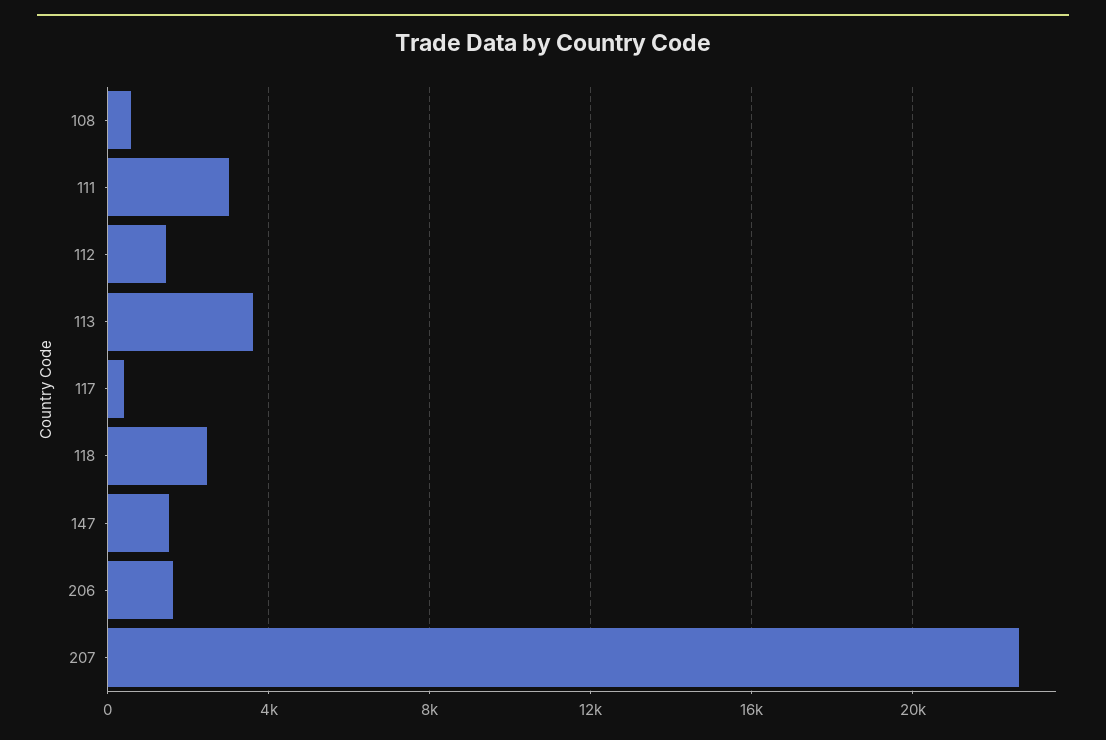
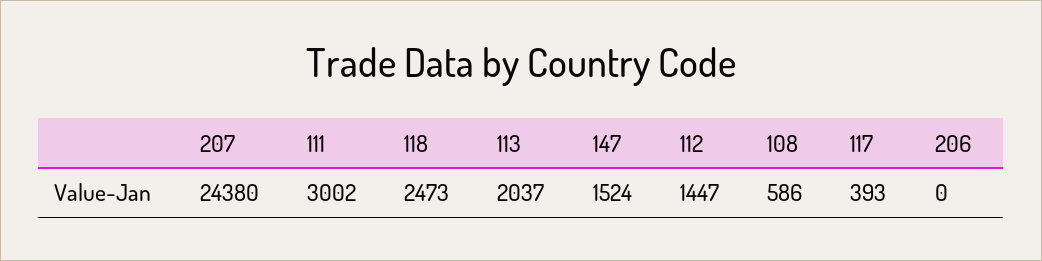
113: 3500 -> 2037
206: 1500 -> 0
207: 22500 -> 24380

